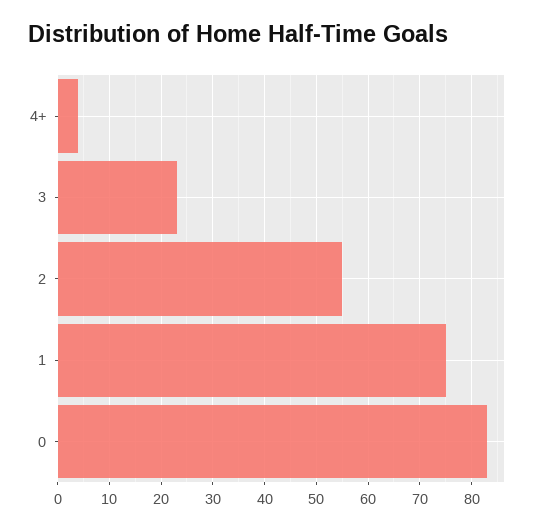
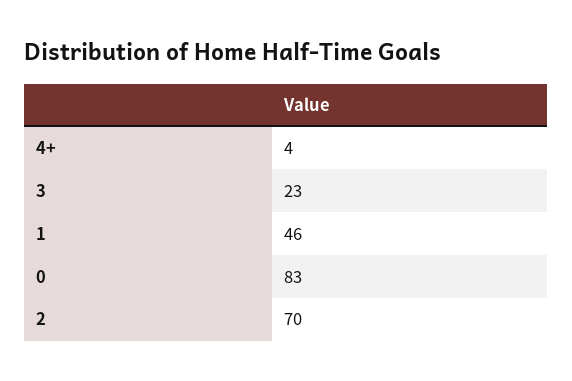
2: 55 -> 70
1: 75 -> 46

